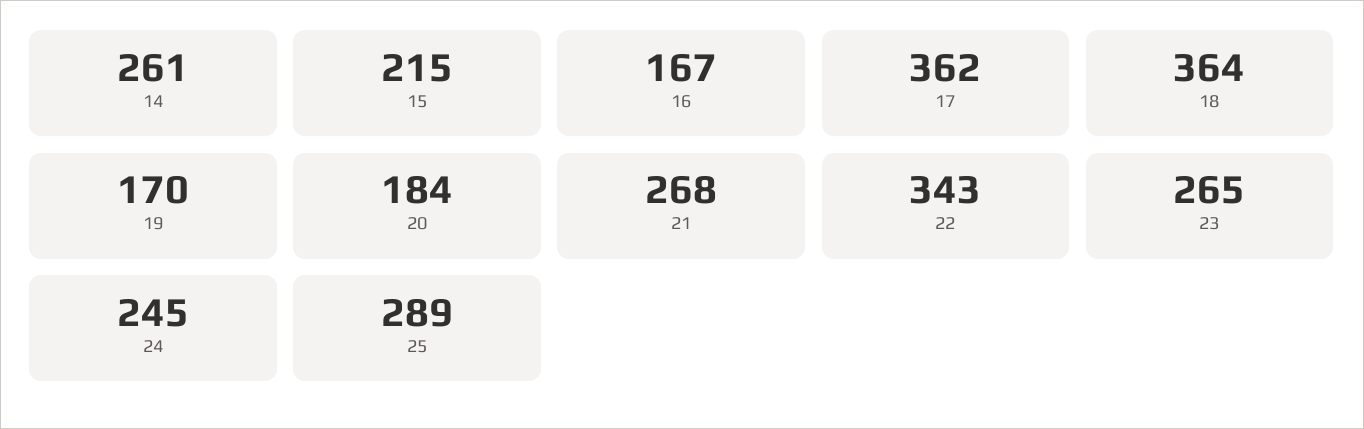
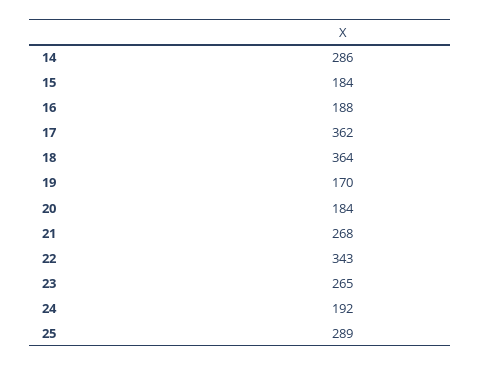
14: 261 -> 286
15: 215 -> 184
16: 167 -> 188
24: 245 -> 192

